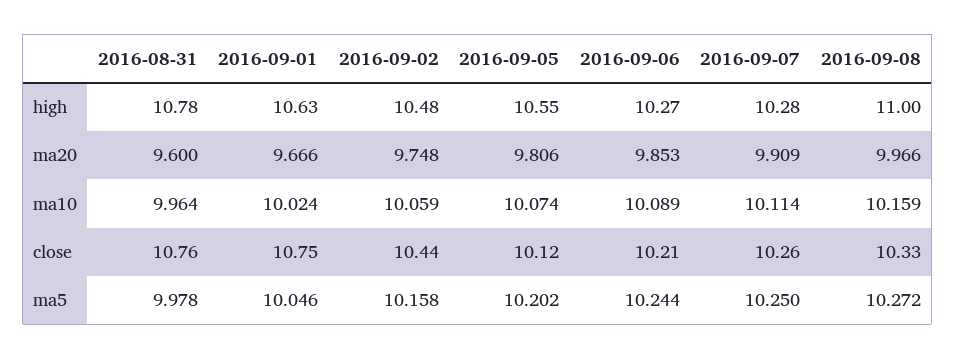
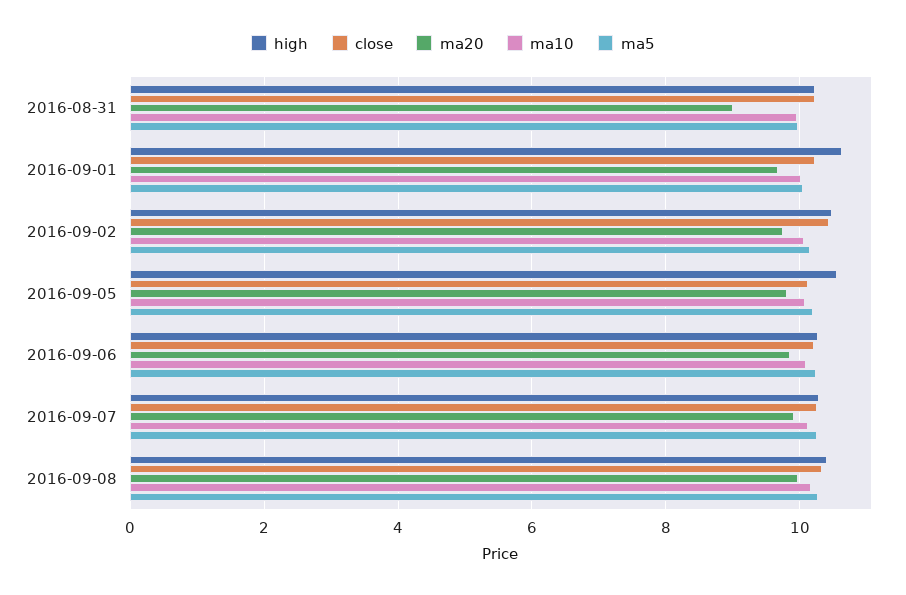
high, 2016-08-31: 10.78 -> 10.2
high, 2016-09-08: 11 -> 10.4
ma20, 2016-08-31: 9.6 -> 9
close, 2016-08-31: 10.76 -> 10.2
close, 2016-09-01: 10.75 -> 10.2

